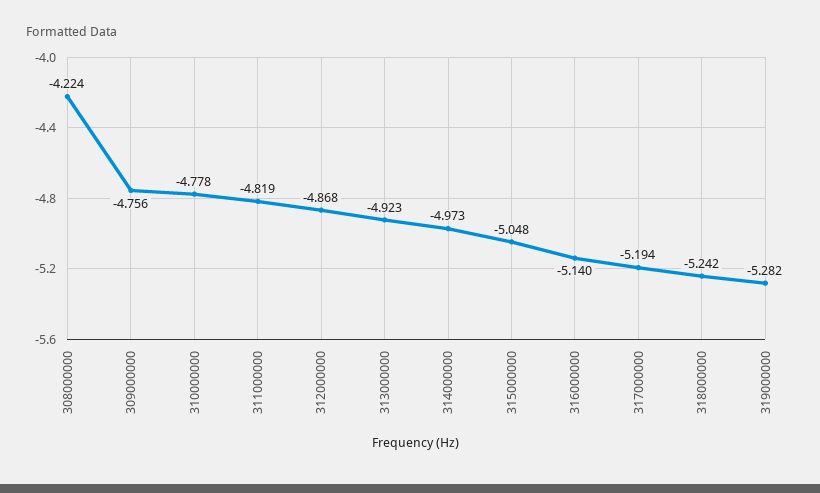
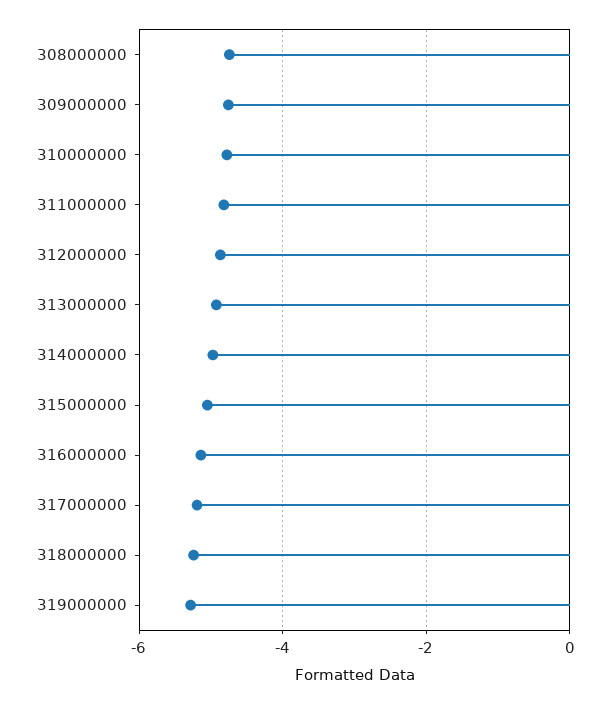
308000000: -4.224 -> -4.8

